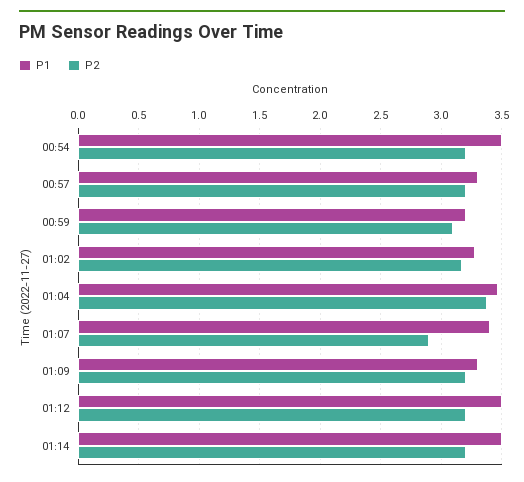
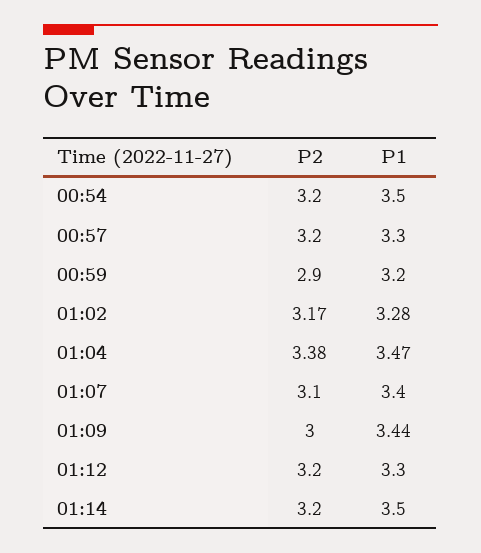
P2, 00:59: 3.1 -> 2.9
P2, 01:07: 2.9 -> 3.1
P1, 01:09: 3.3 -> 3.44
P2, 01:09: 3.2 -> 3
P1, 01:12: 3.5 -> 3.3

